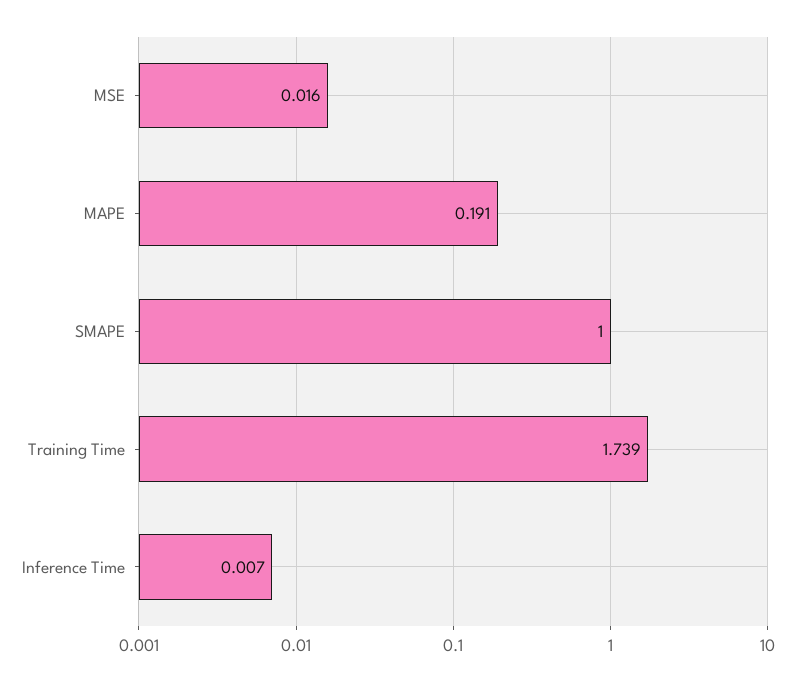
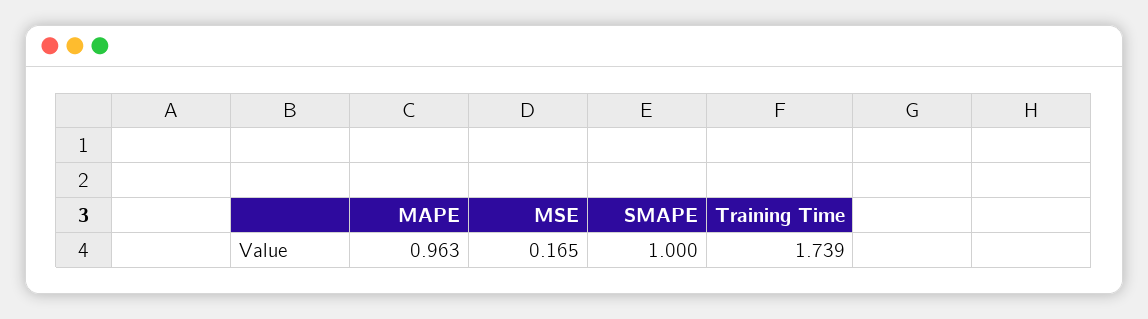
MSE: 0.016 -> 0.165
MAPE: 0.191 -> 0.963
Inference Time: 0.007 -> none

